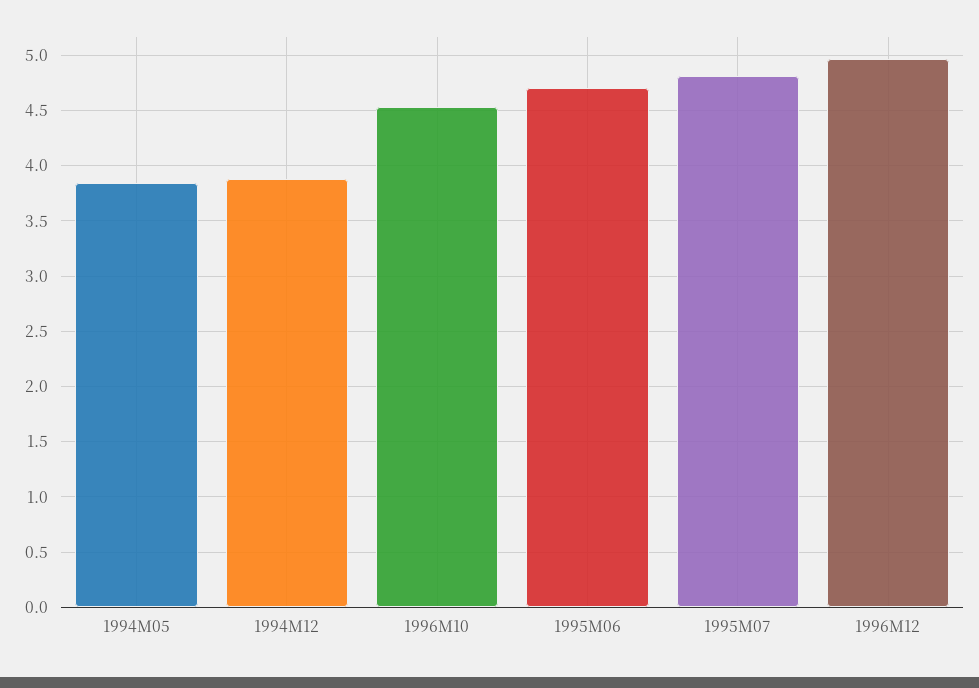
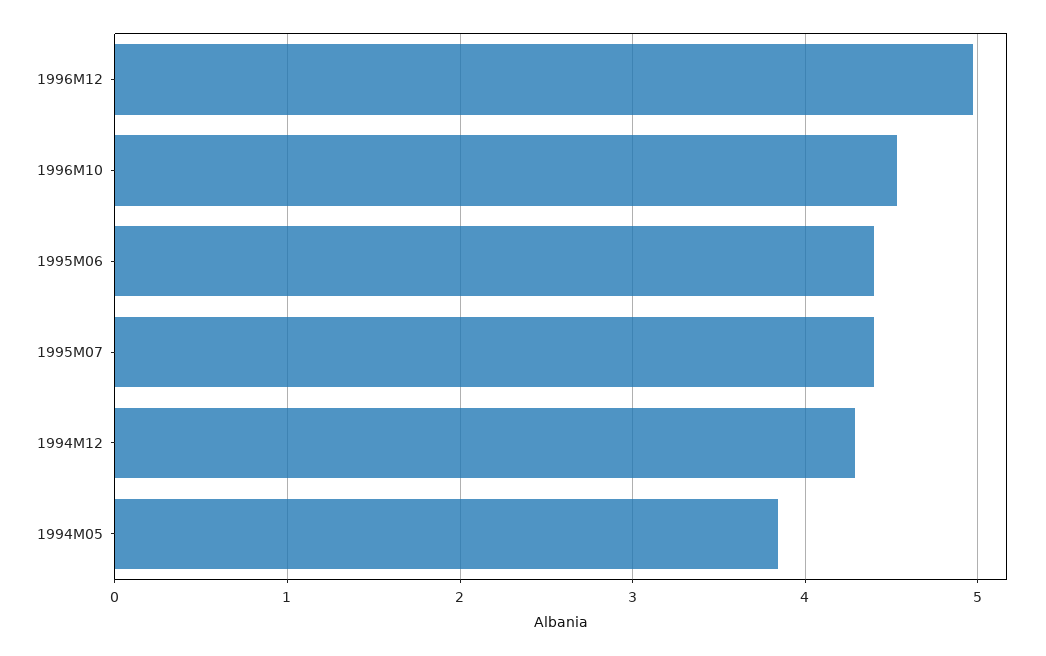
1994M12: 3.9 -> 4.3
1995M06: 4.7 -> 4.4
1995M07: 4.8 -> 4.4

